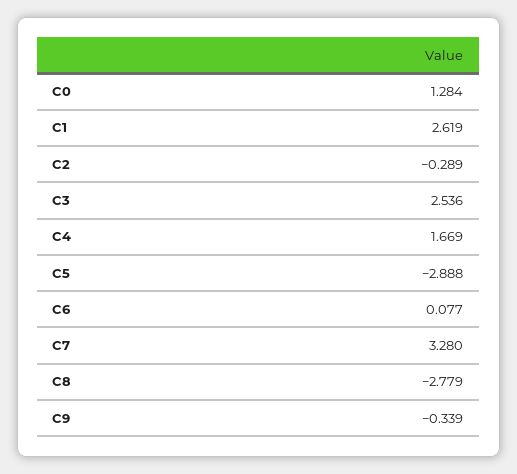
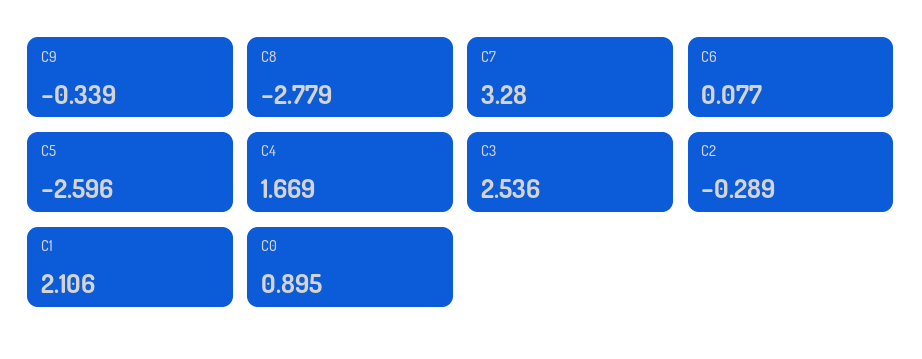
C0: 1.284 -> 0.895
C1: 2.619 -> 2.106
C5: -2.888 -> -2.596

